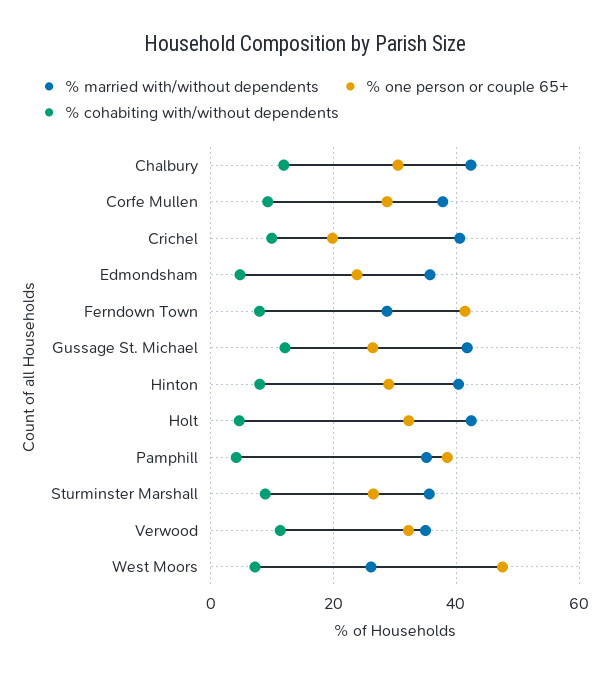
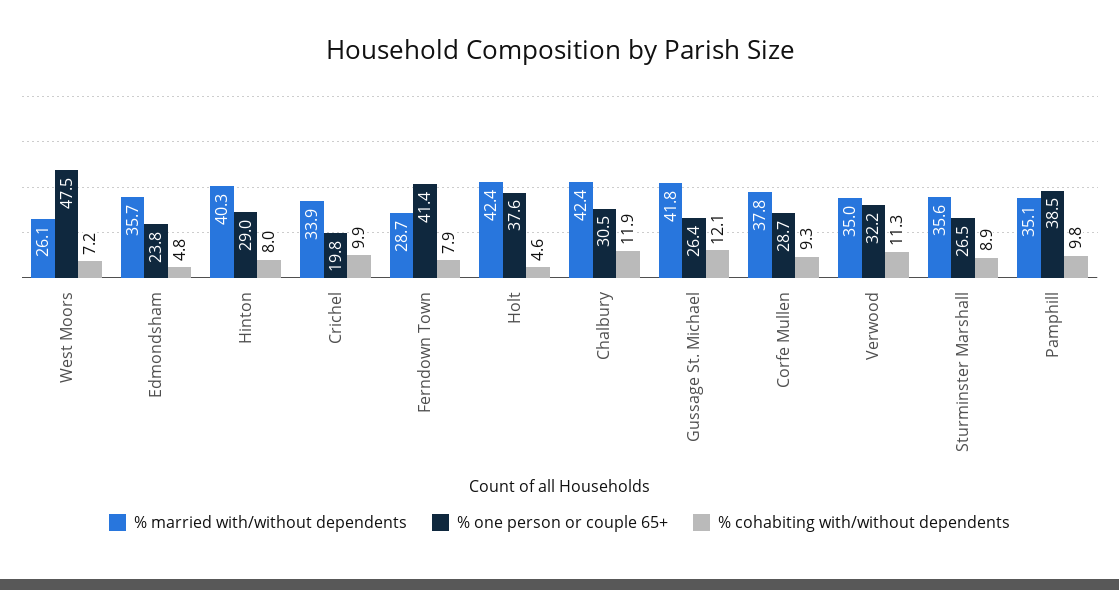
% married with/without dependents, Crichel: 40 -> 33.9
% one person or couple 65+, Holt: 32 -> 37.6
% cohabiting with/without dependents, Pamphill: 4 -> 9.8

